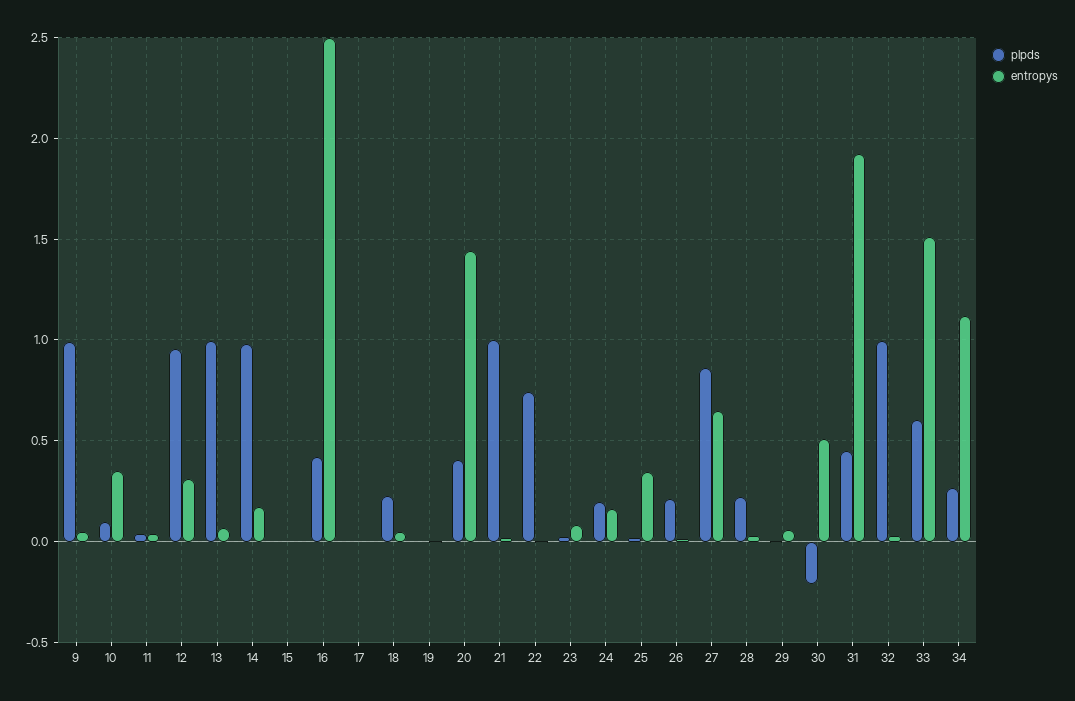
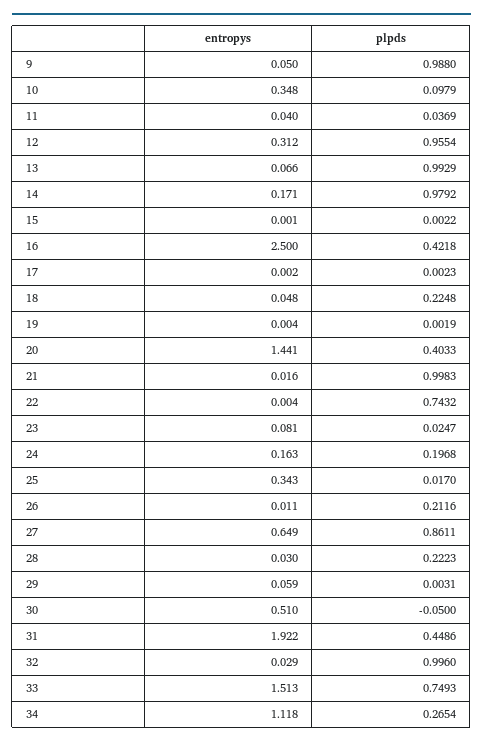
plpds, 30: -0.2 -> -0.05
plpds, 33: 0.6 -> 0.7493

